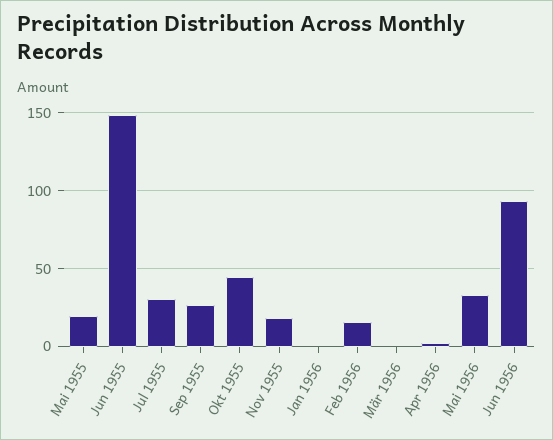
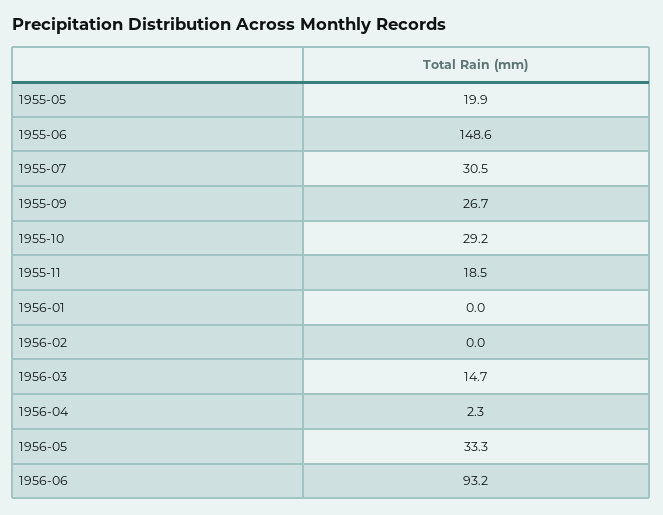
Okt 1955: 45 -> 29.2
Feb 1956: 15 -> 0
Mär 1956: 0 -> 14.7

